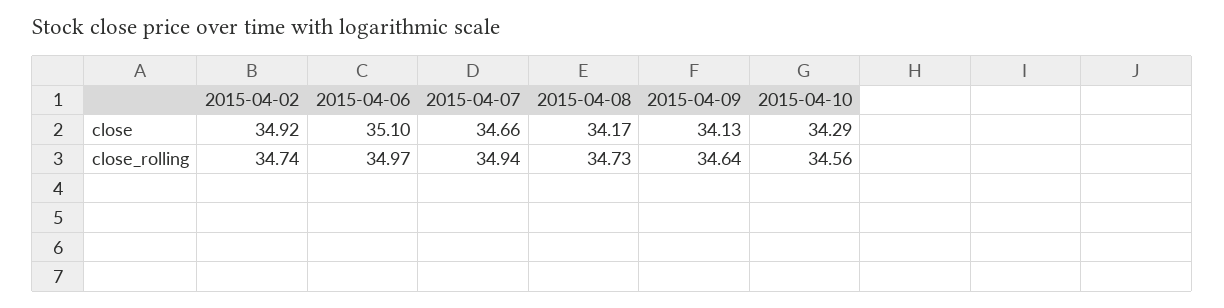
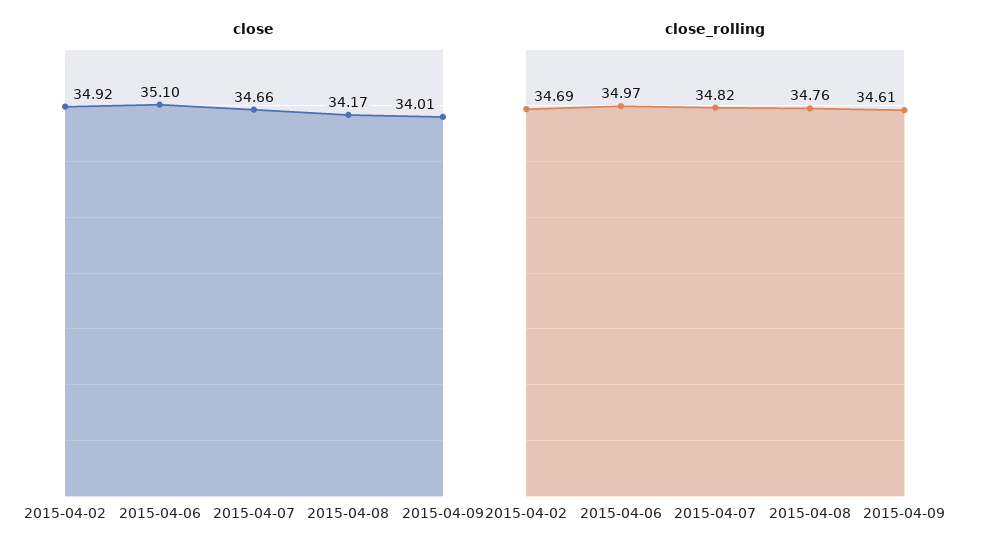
close, 2015-04-09: 34.13 -> 34.01
close, 2015-04-10: 34.29 -> none
close_rolling, 2015-04-02: 34.74 -> 34.69
close_rolling, 2015-04-07: 34.94 -> 34.82
close_rolling, 2015-04-08: 34.73 -> 34.76
close_rolling, 2015-04-09: 34.64 -> 34.61
close_rolling, 2015-04-10: 34.56 -> none

